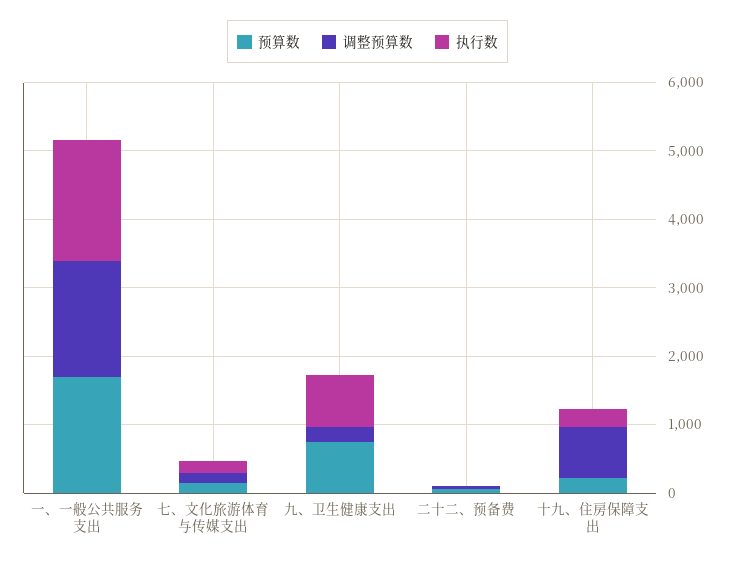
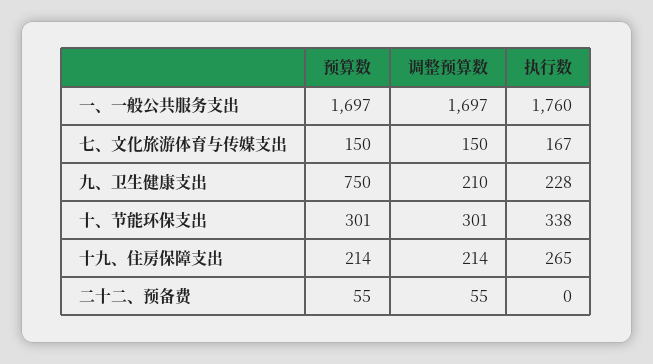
执行数, 九、卫生健康支出: 800 -> 228
调整预算数, 十九、住房保障支出: 800 -> 214
预算数, 十、节能环保支出: none -> 301
调整预算数, 十、节能环保支出: none -> 301
执行数, 十、节能环保支出: none -> 338

